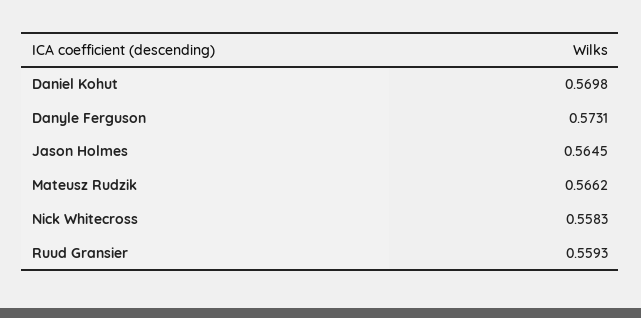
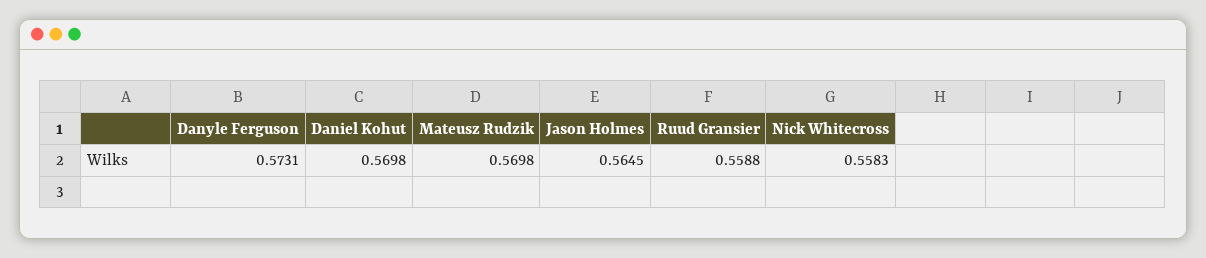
Mateusz Rudzik: 0.5662 -> 0.5698
Ruud Gransier: 0.5593 -> 0.5588

